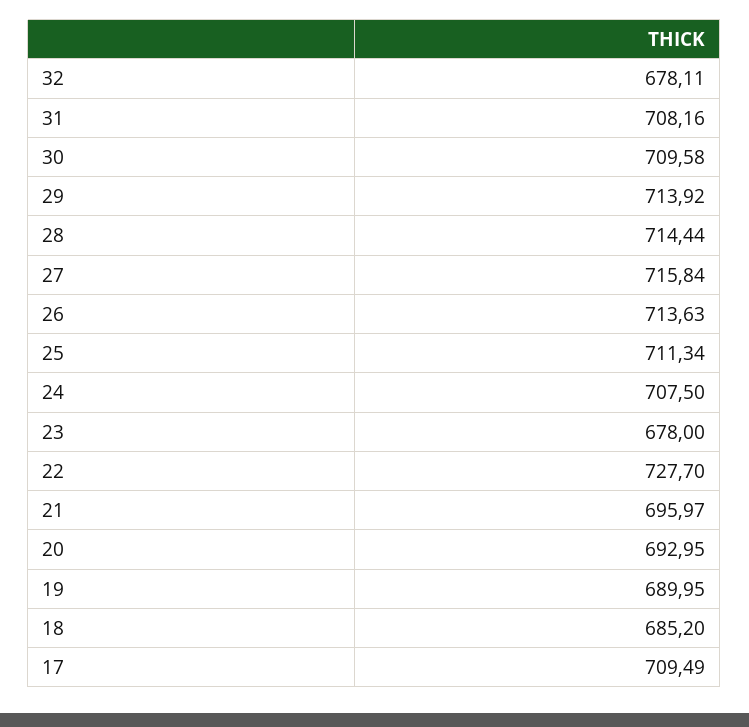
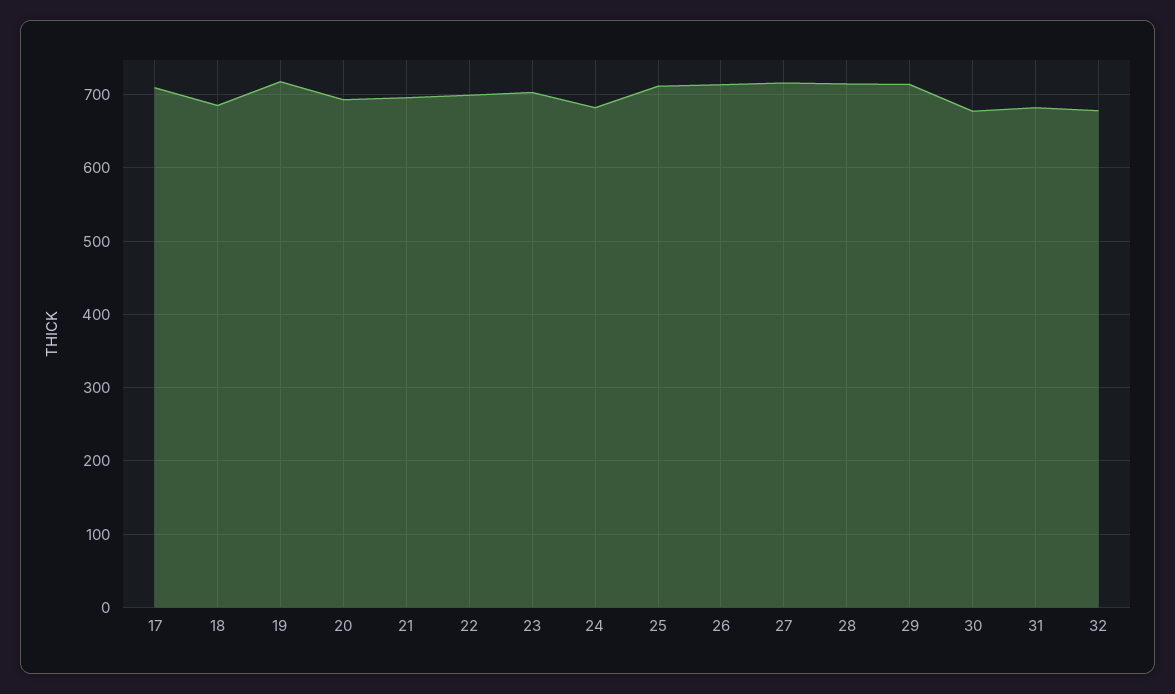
31: 708.16 -> 680
30: 709.58 -> 680
24: 707.5 -> 680
23: 678 -> 700
22: 727.7 -> 700
19: 689.95 -> 720

